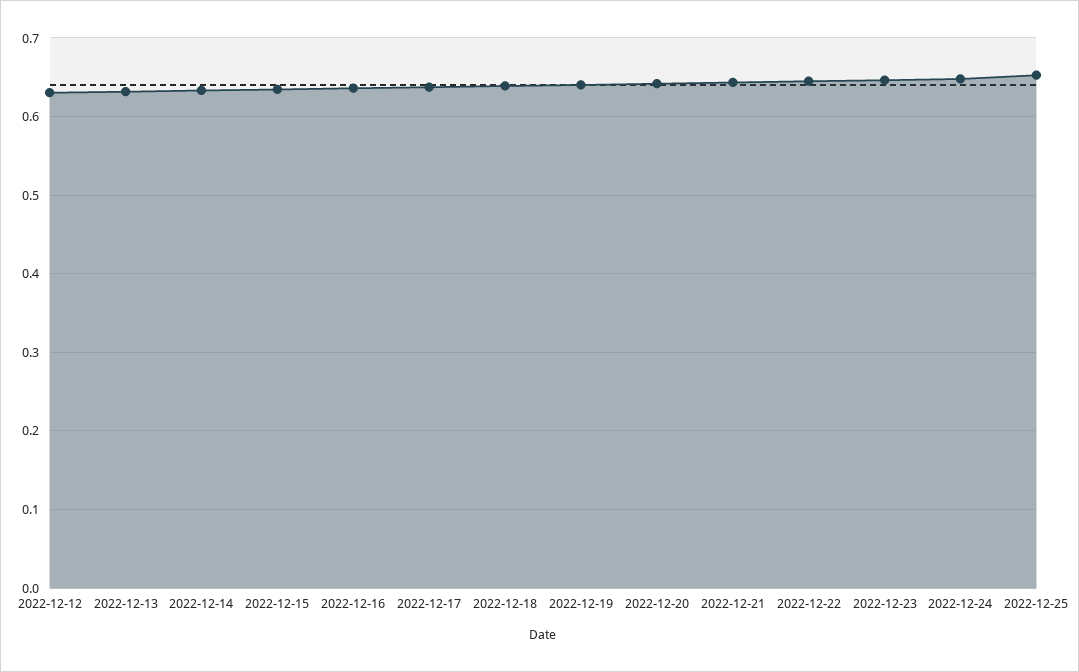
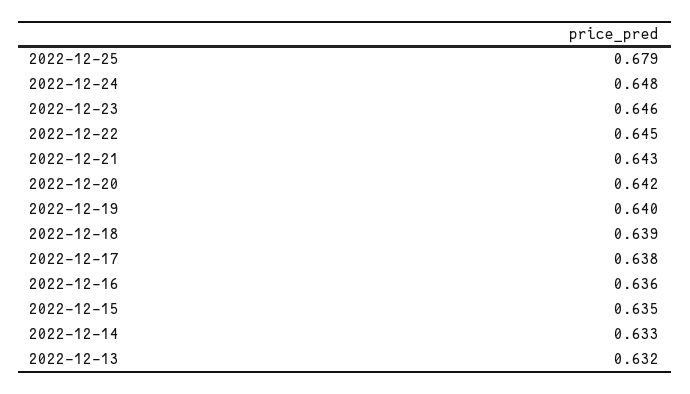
2022-12-12: 0.63 -> none
2022-12-25: 0.65 -> 0.679

